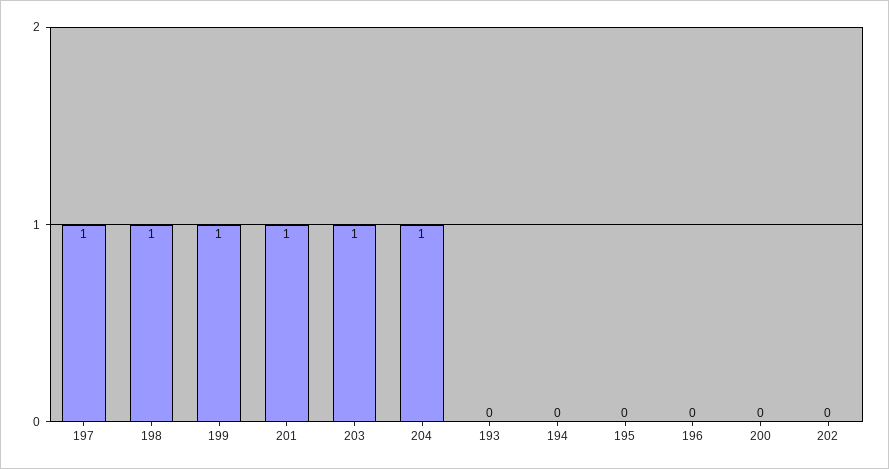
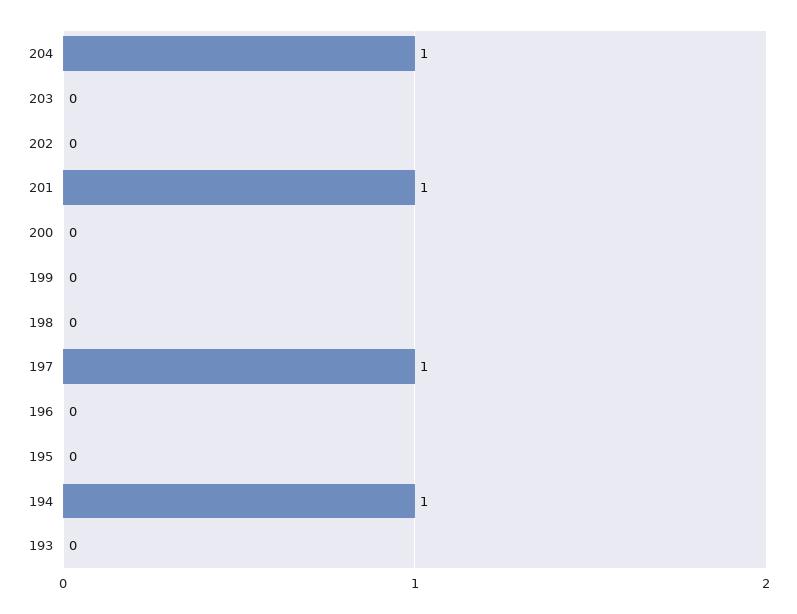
198: 1 -> 0
199: 1 -> 0
203: 1 -> 0
194: 0 -> 1

